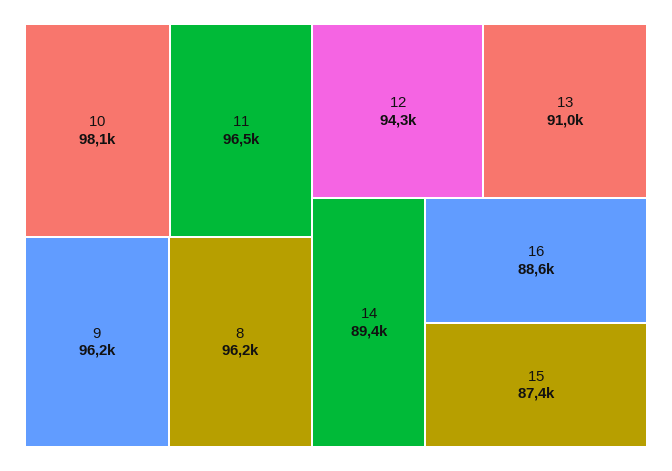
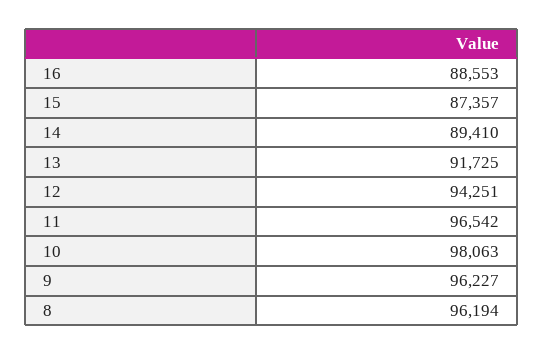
13: 91000 -> 91725

